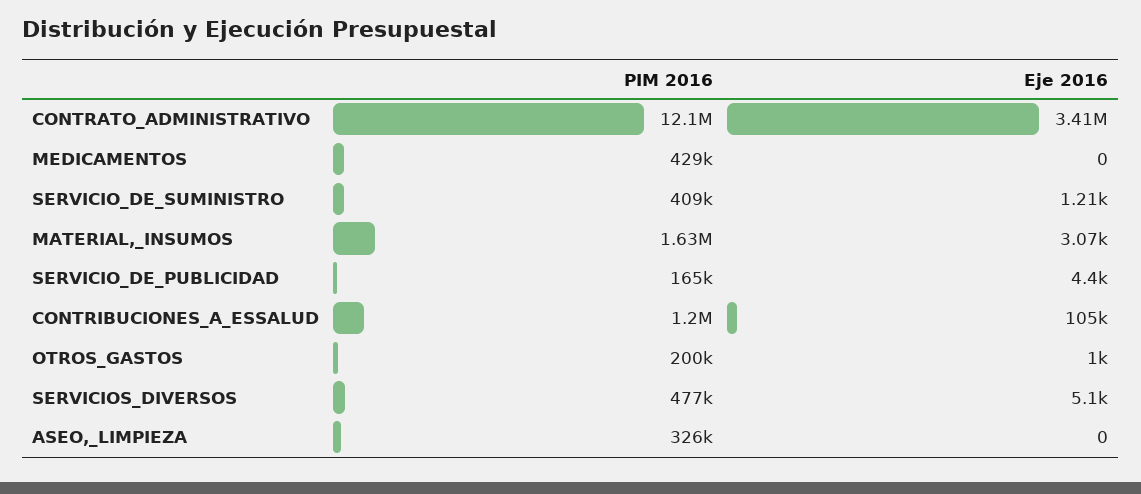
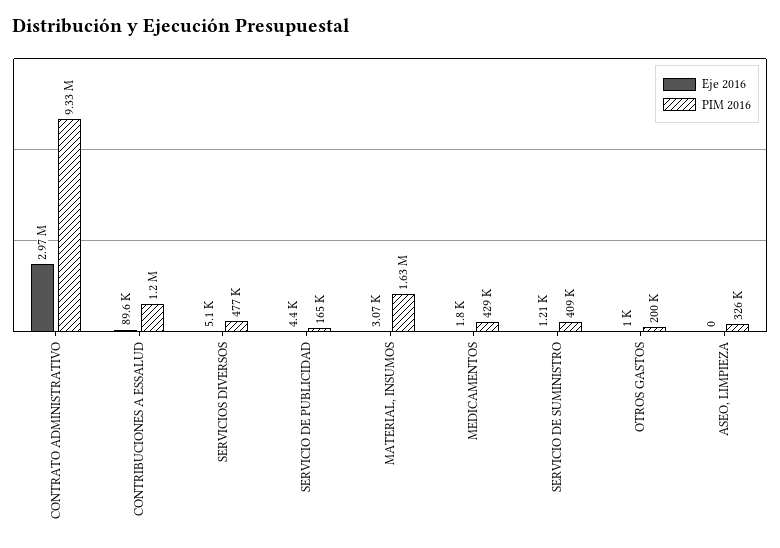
PIM 2016, CONTRATO_ADMINISTRATIVO: 12100000 -> 9330000
Eje 2016, CONTRATO_ADMINISTRATIVO: 3410000 -> 2970000
Eje 2016, MEDICAMENTOS: 0 -> 1800
Eje 2016, CONTRIBUCIONES_A_ESSALUD: 105000 -> 89600

